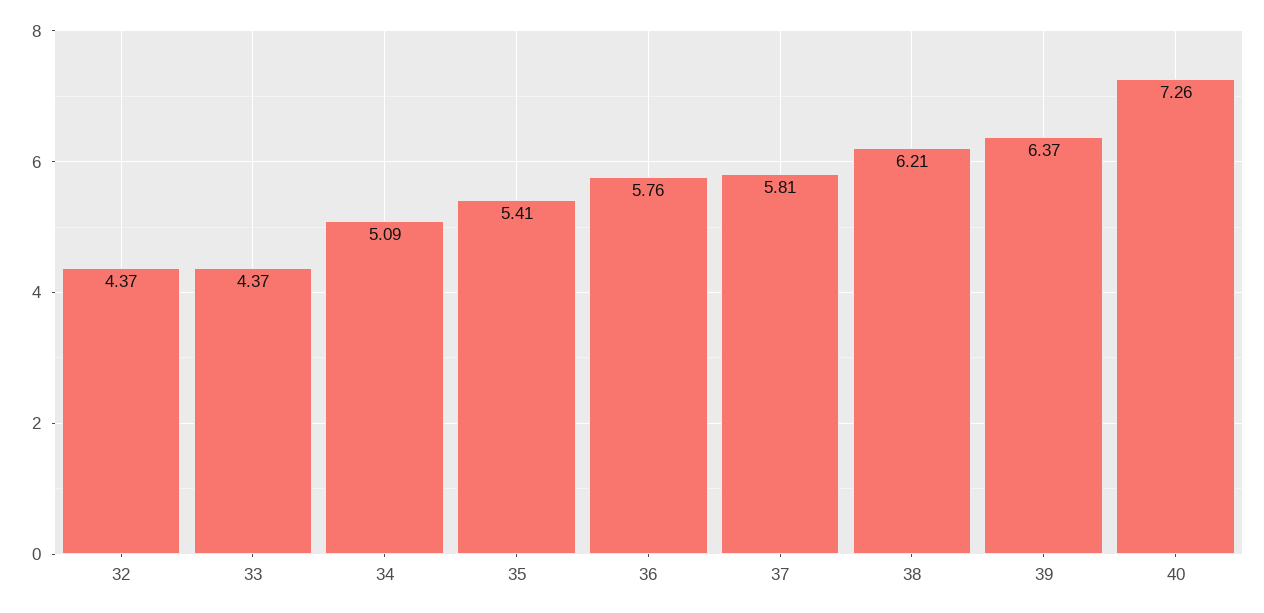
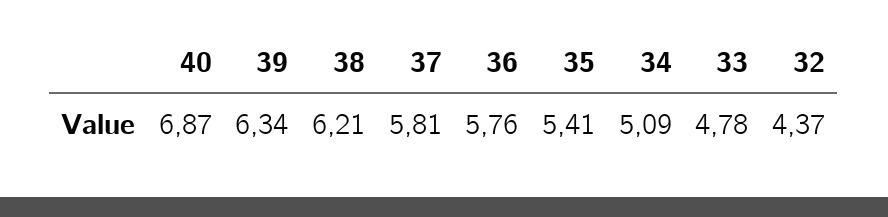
33: 4.37 -> 4.78
39: 6.37 -> 6.34
40: 7.26 -> 6.87

